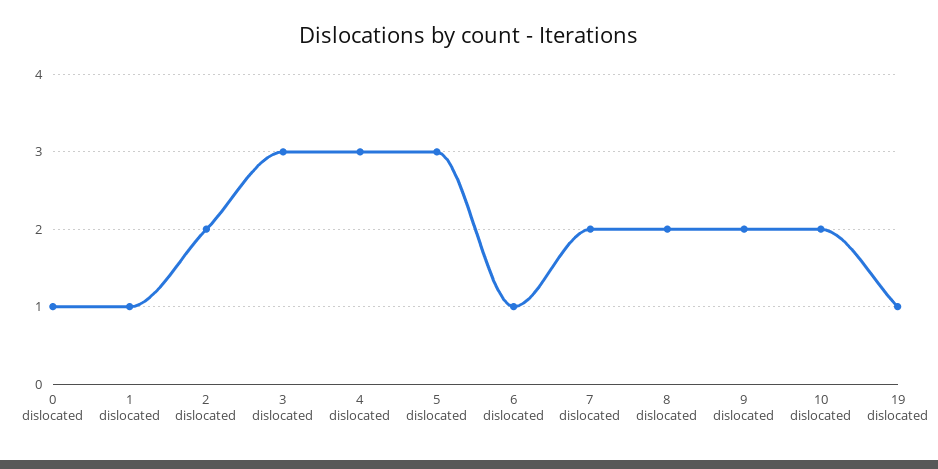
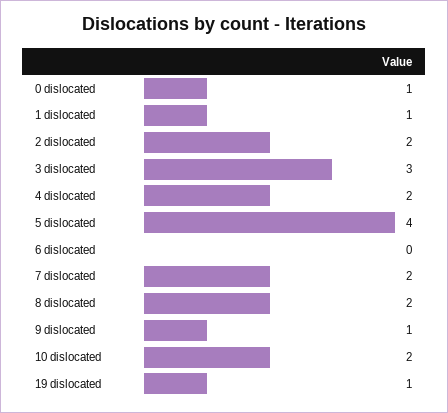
4 dislocated: 3 -> 2
5 dislocated: 3 -> 4
6 dislocated: 1 -> 0
9 dislocated: 2 -> 1

